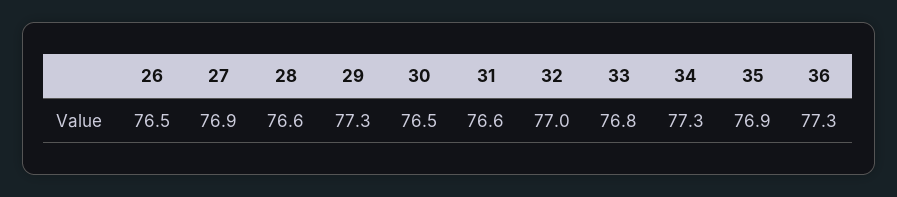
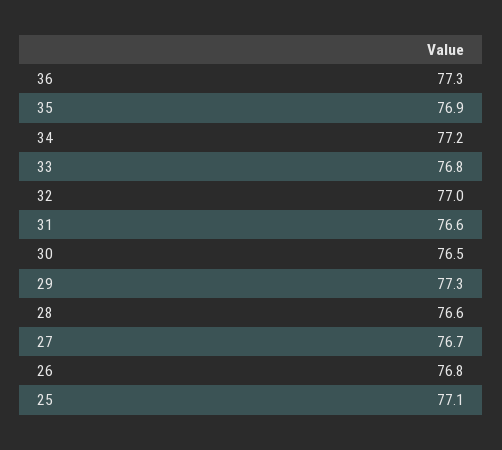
26: 76.5 -> 76.8
27: 76.9 -> 76.7
34: 77.3 -> 77.2
25: none -> 77.1

